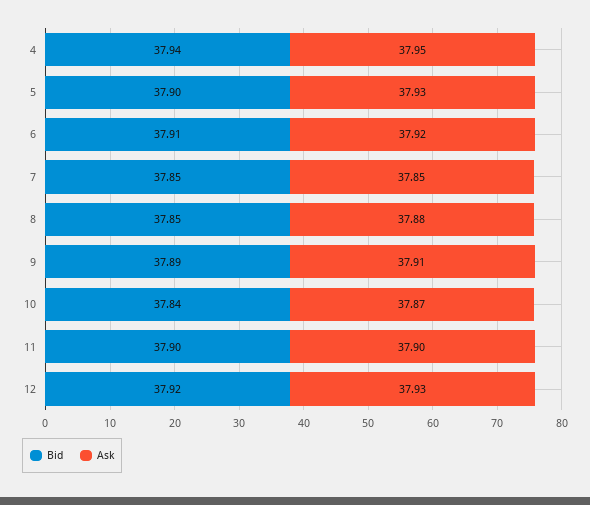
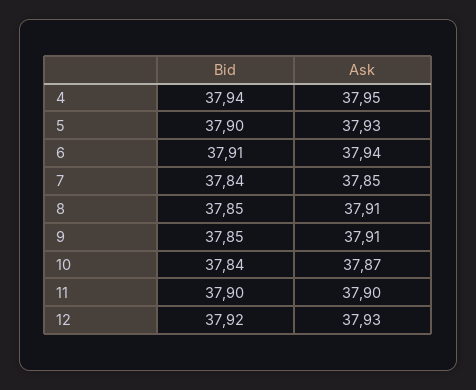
Ask, 6: 37.92 -> 37.94
Bid, 7: 37.85 -> 37.84
Ask, 8: 37.88 -> 37.91
Bid, 9: 37.89 -> 37.85

